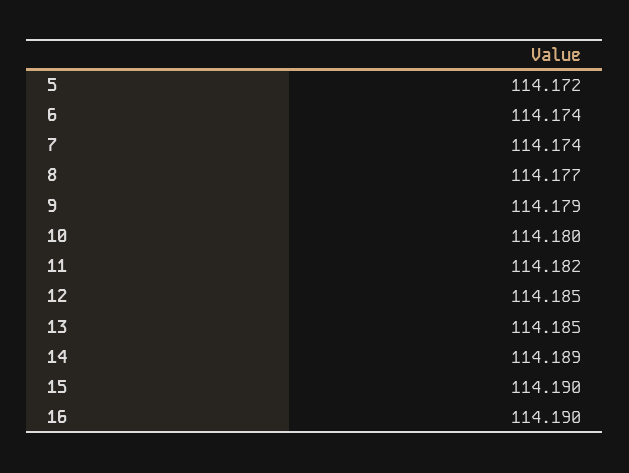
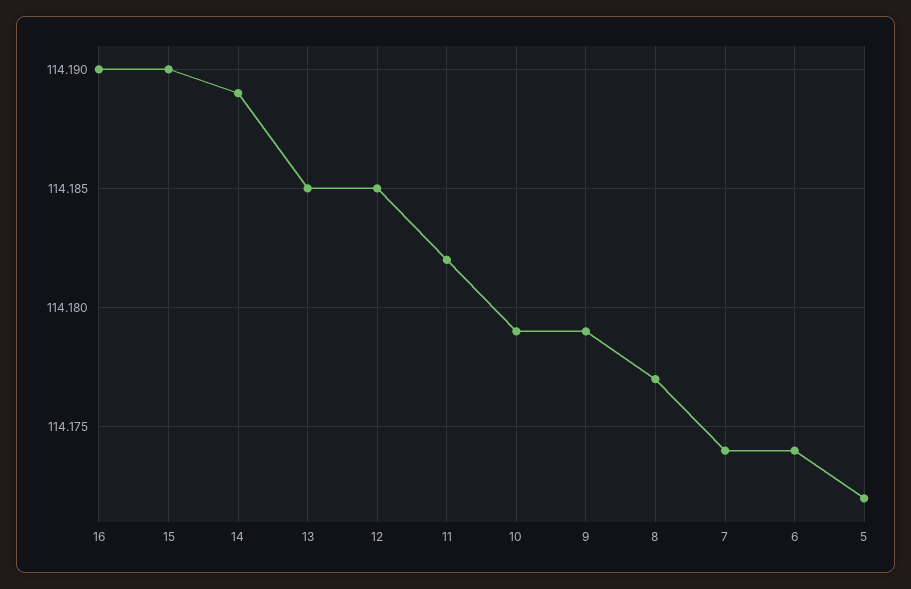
10: 114.18 -> 114.179

